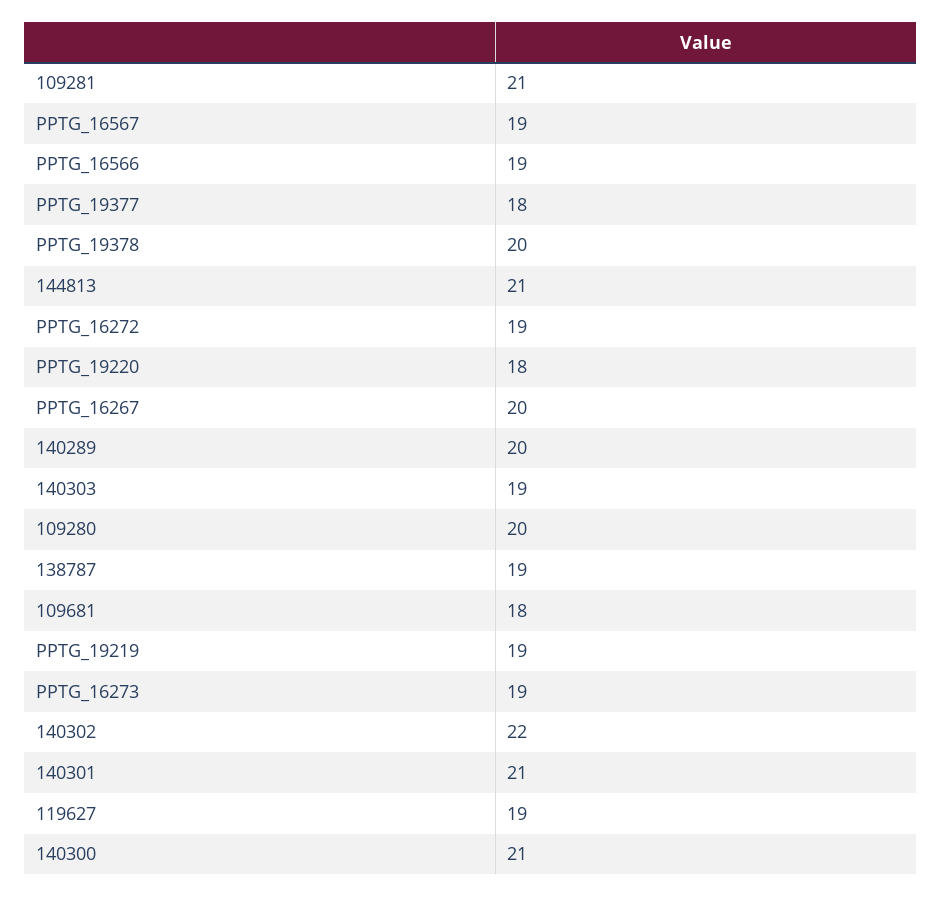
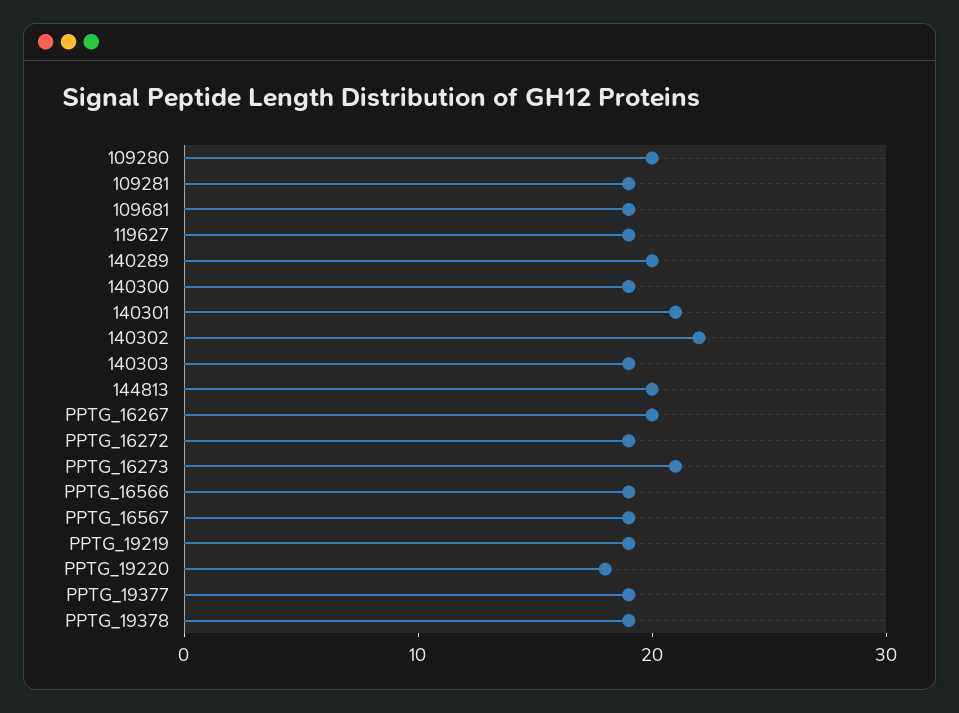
109281: 21 -> 19
PPTG_19377: 18 -> 19
PPTG_19378: 20 -> 19
144813: 21 -> 20
138787: 19 -> none
109681: 18 -> 19
PPTG_16273: 19 -> 21
140300: 21 -> 19

